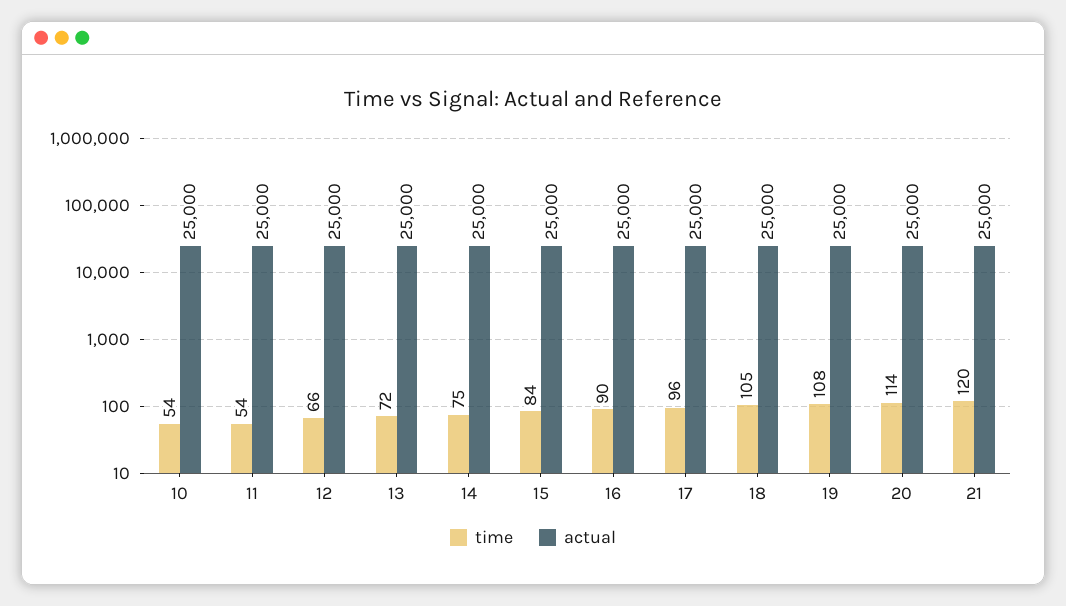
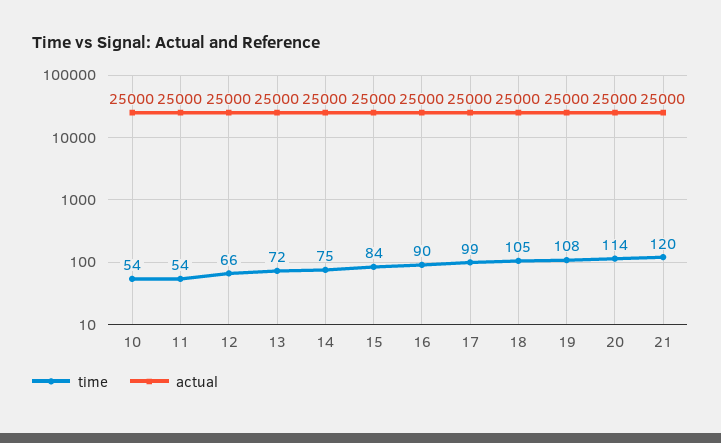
time, 17: 96 -> 99

